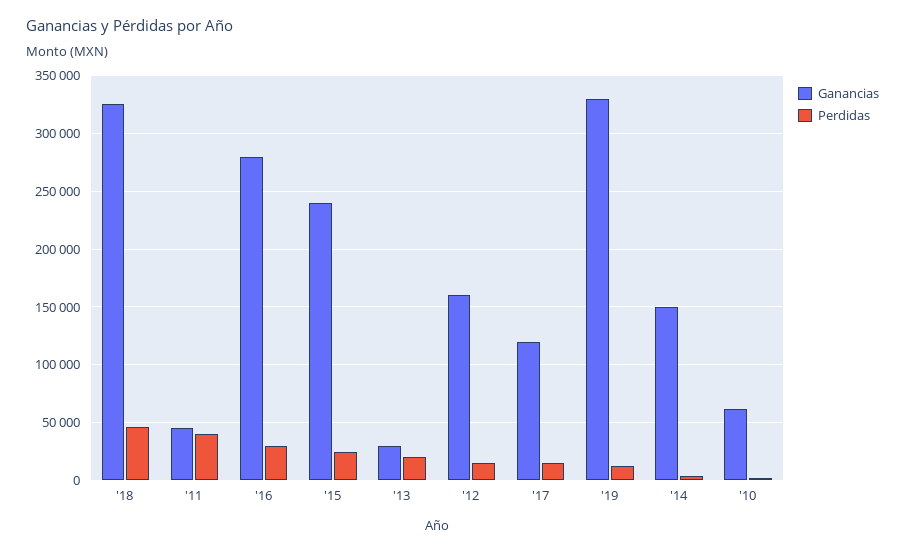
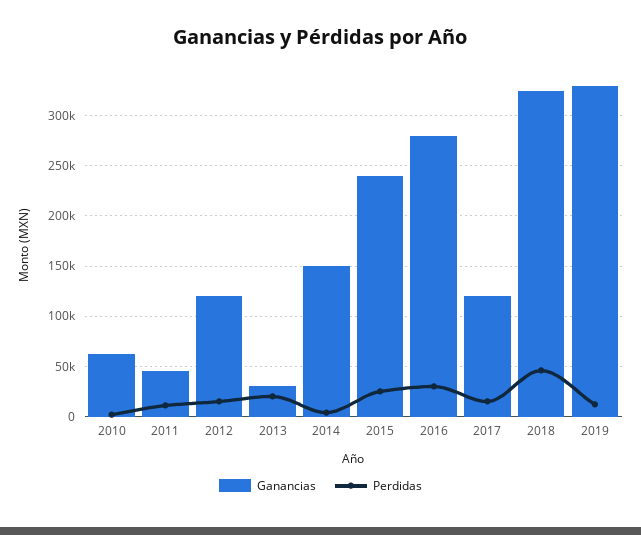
Perdidas, '11: 40000 -> 10000
Ganancias, '12: 160000 -> 120000

